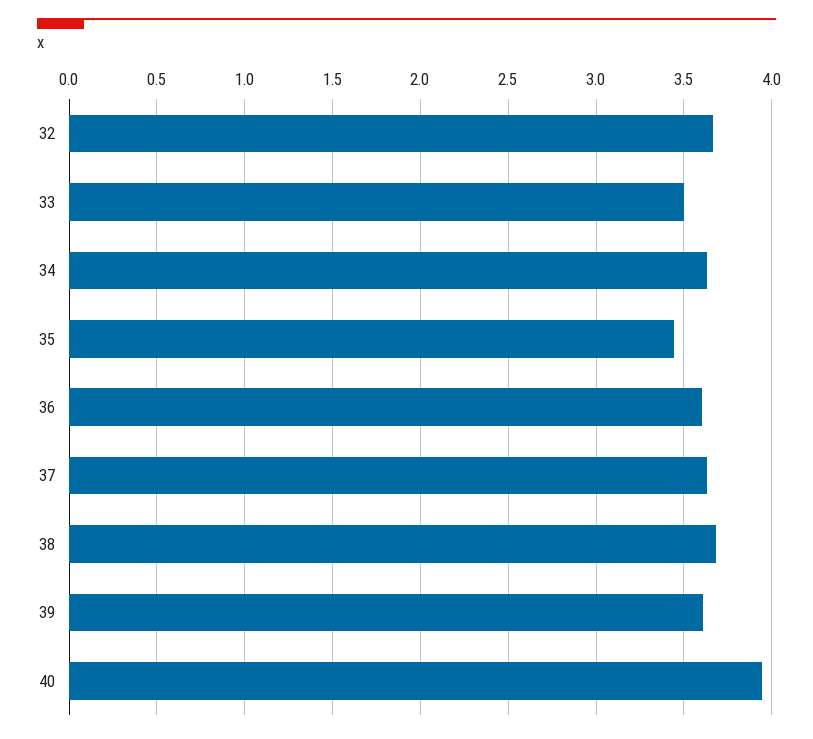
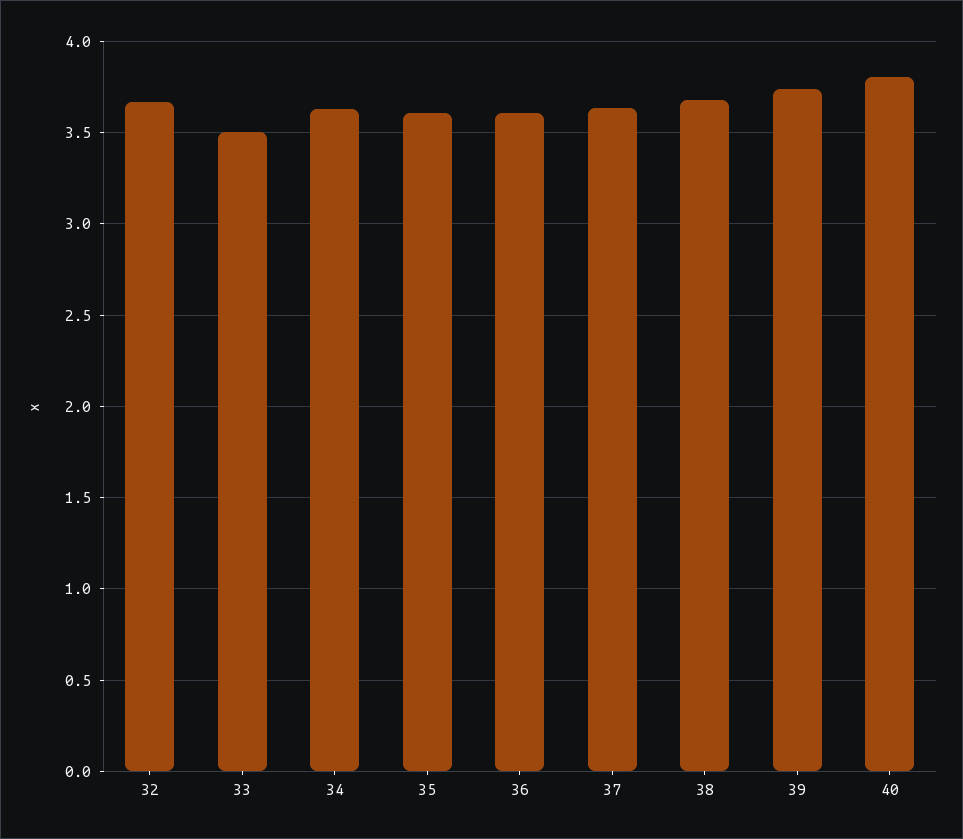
35: 3.45 -> 3.6
39: 3.6 -> 3.75
40: 3.95 -> 3.8

